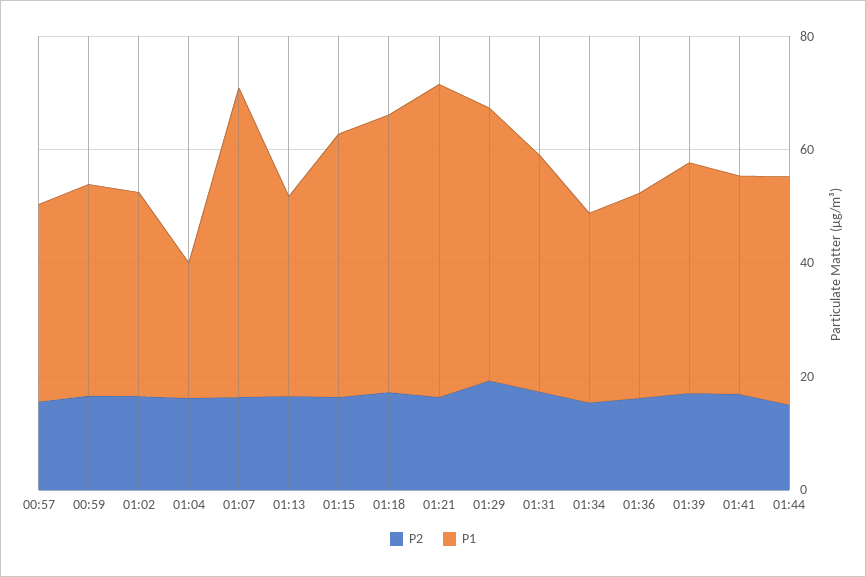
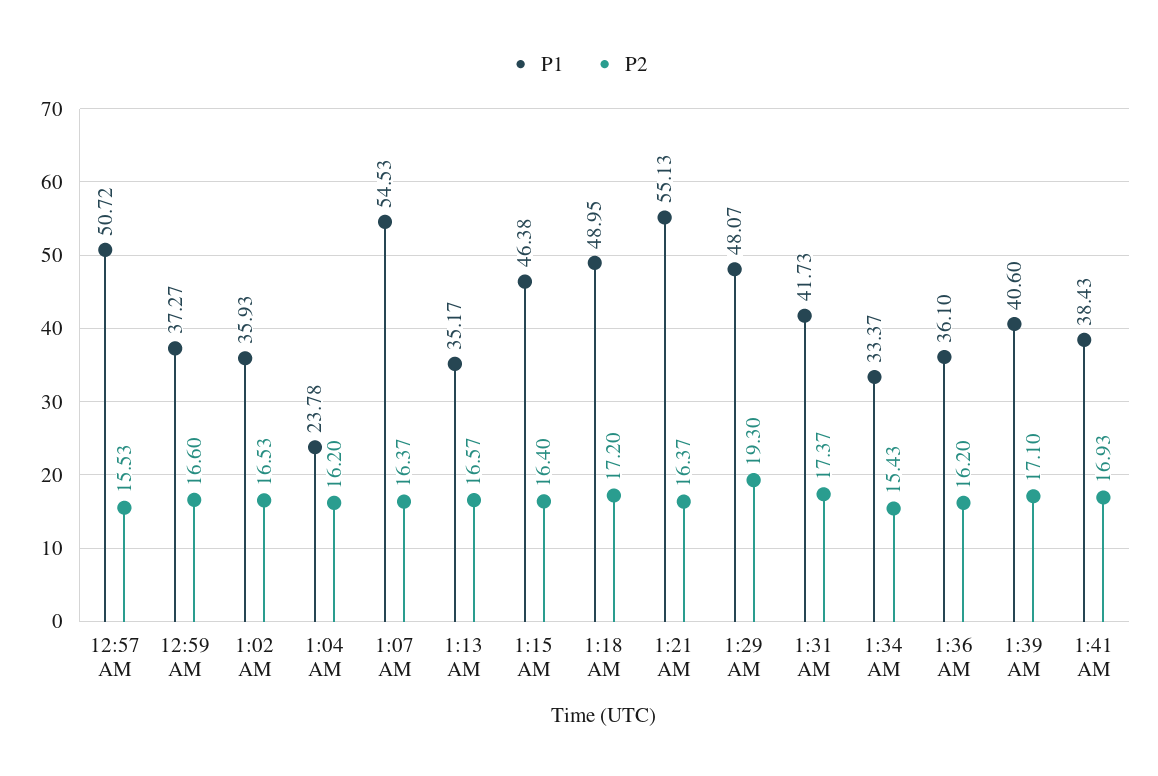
P1, 00:57: 35 -> 50.72
P2, 01:44: 15 -> none
P1, 01:44: 40 -> none

